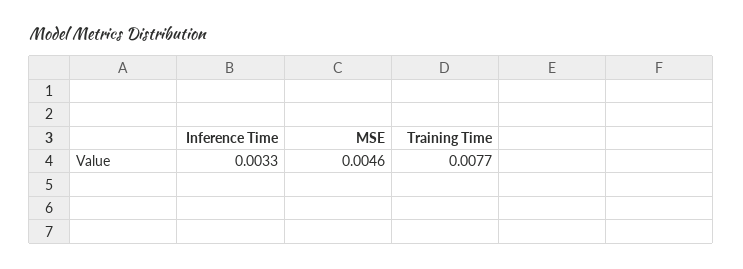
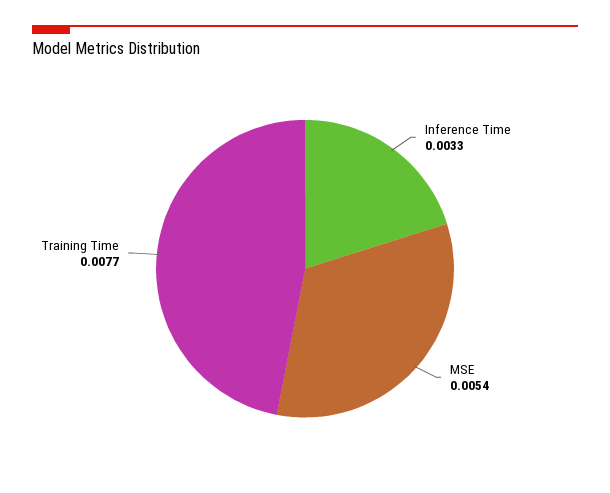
MSE: 0.0046 -> 0.0054

